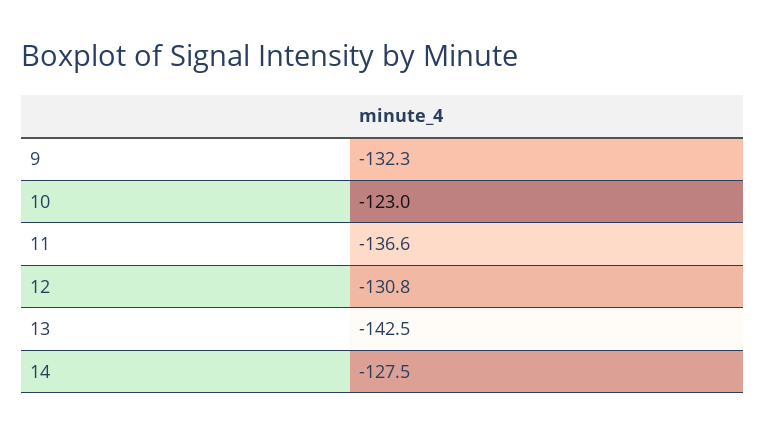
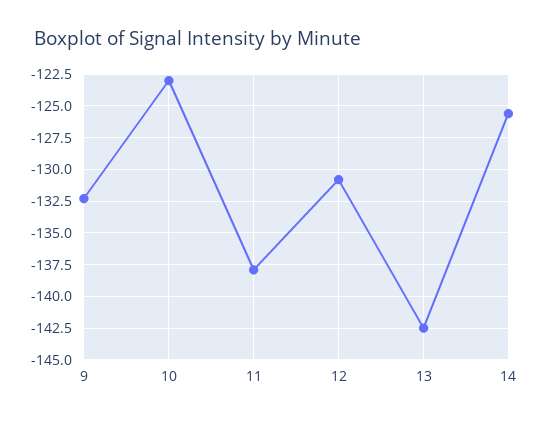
11: -136.6 -> -138
14: -127.5 -> -125.5

